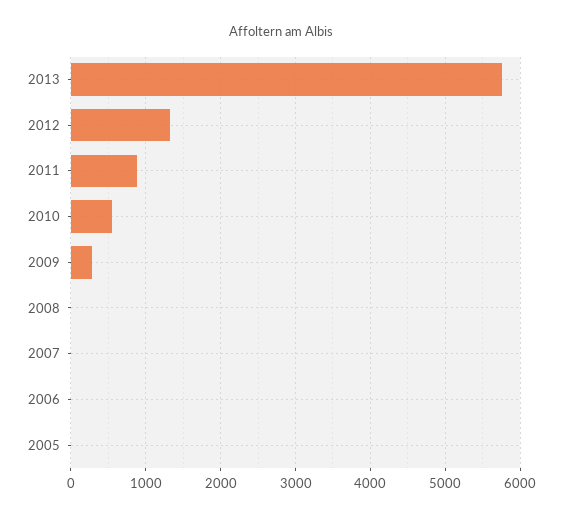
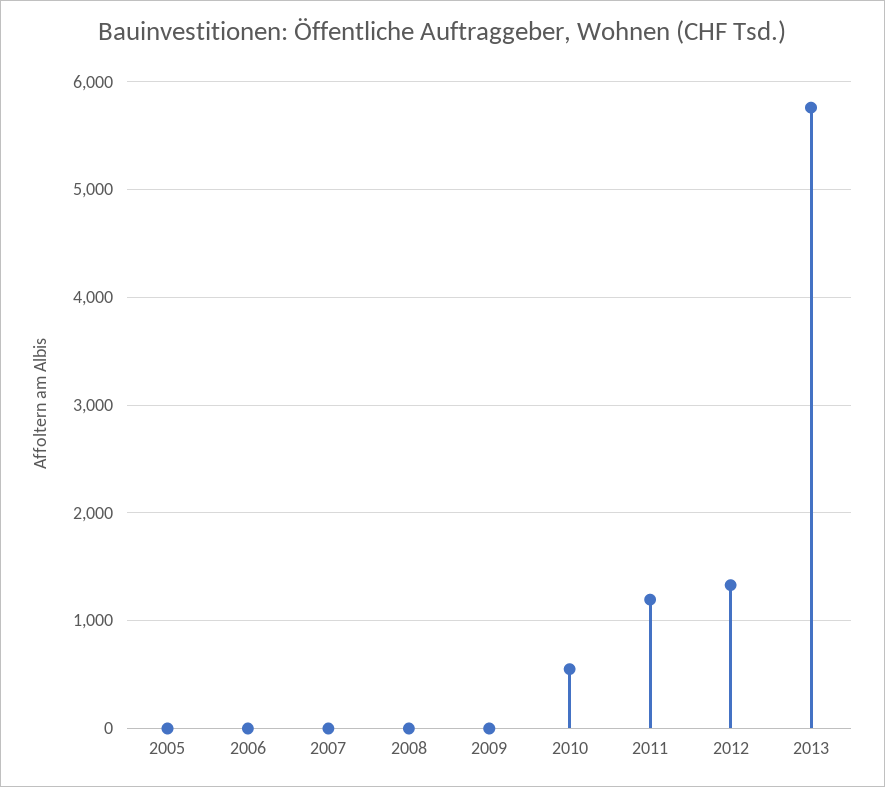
2011: 900 -> 1200
2009: 300 -> 0

